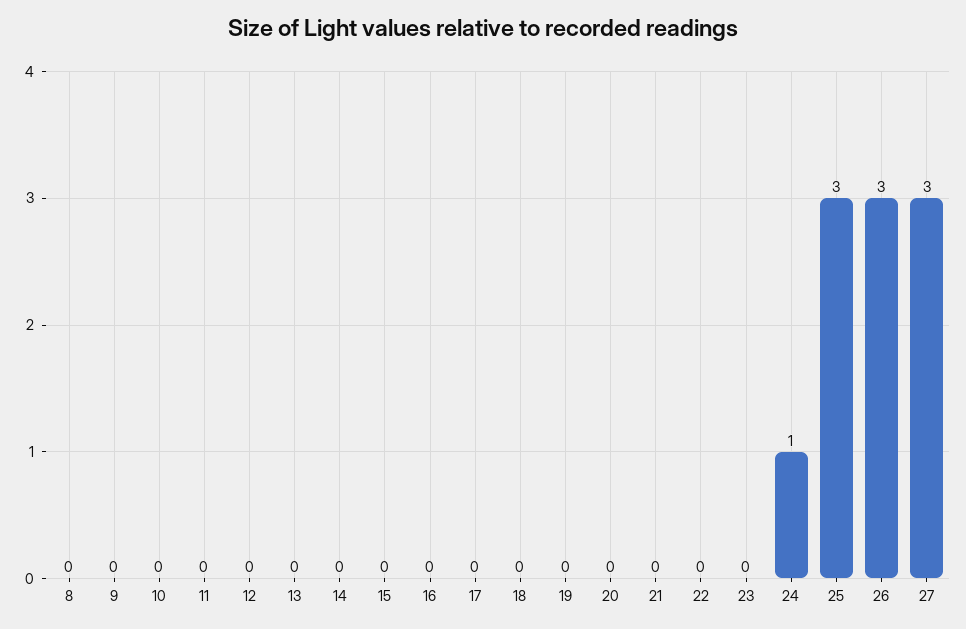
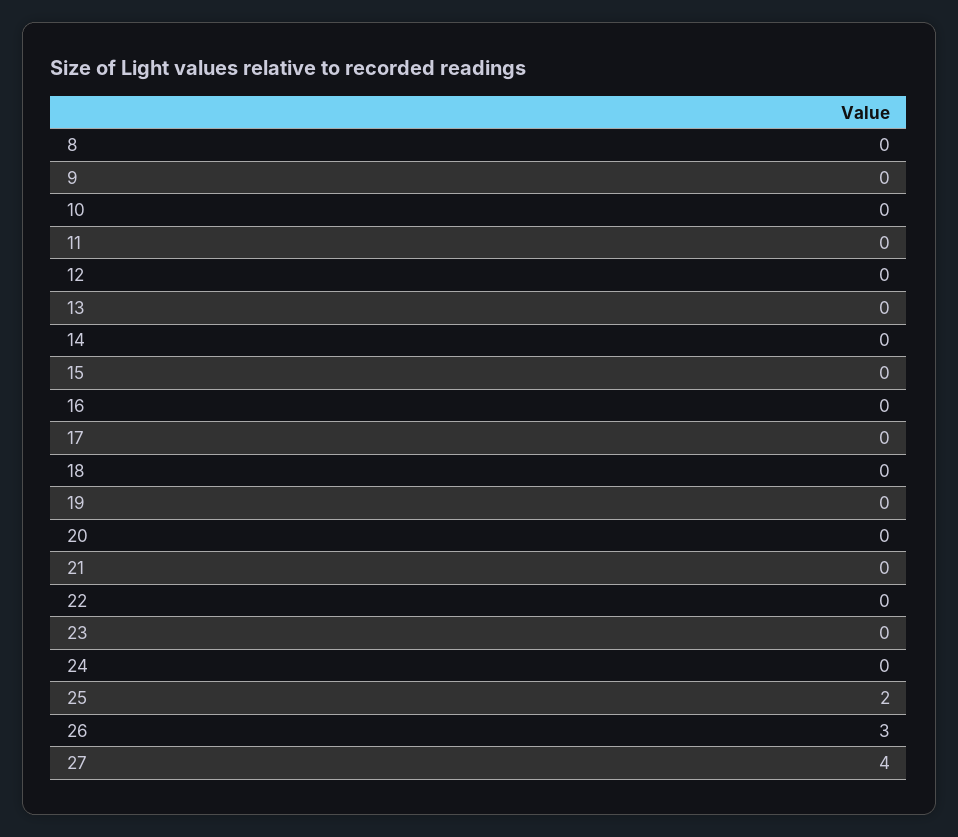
24: 1 -> 0
25: 3 -> 2
27: 3 -> 4

